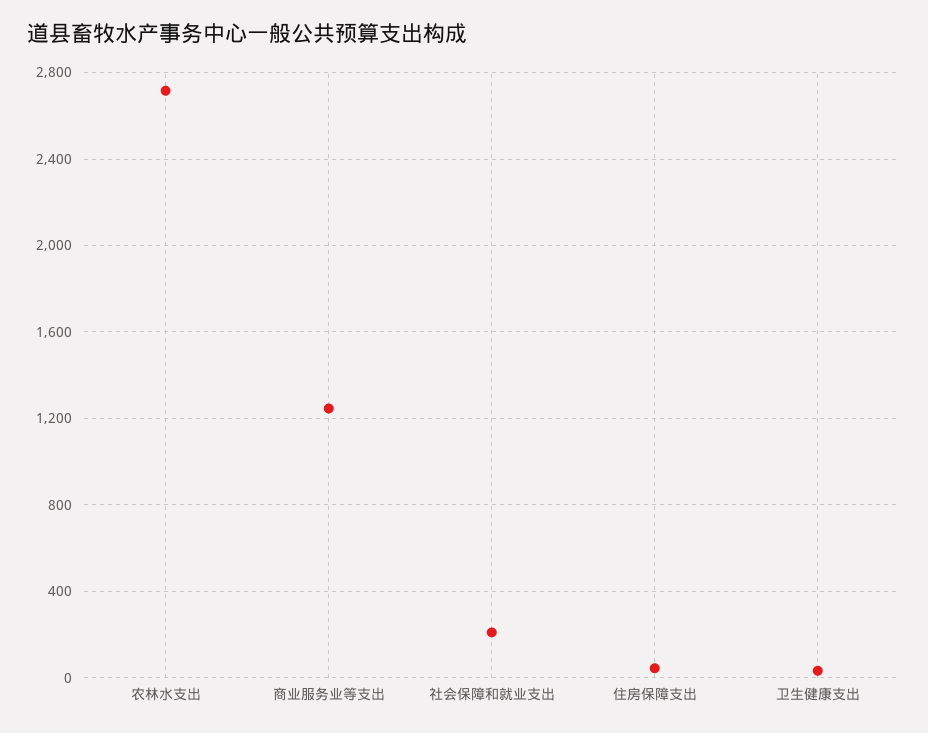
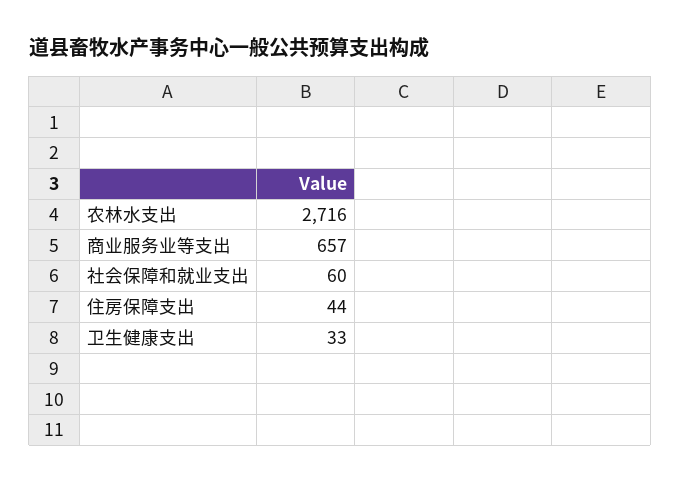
商业服务业等支出: 1250 -> 657
社会保障和就业支出: 200 -> 60

